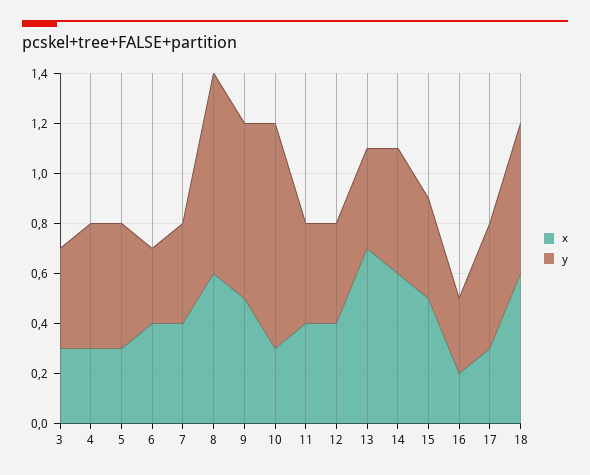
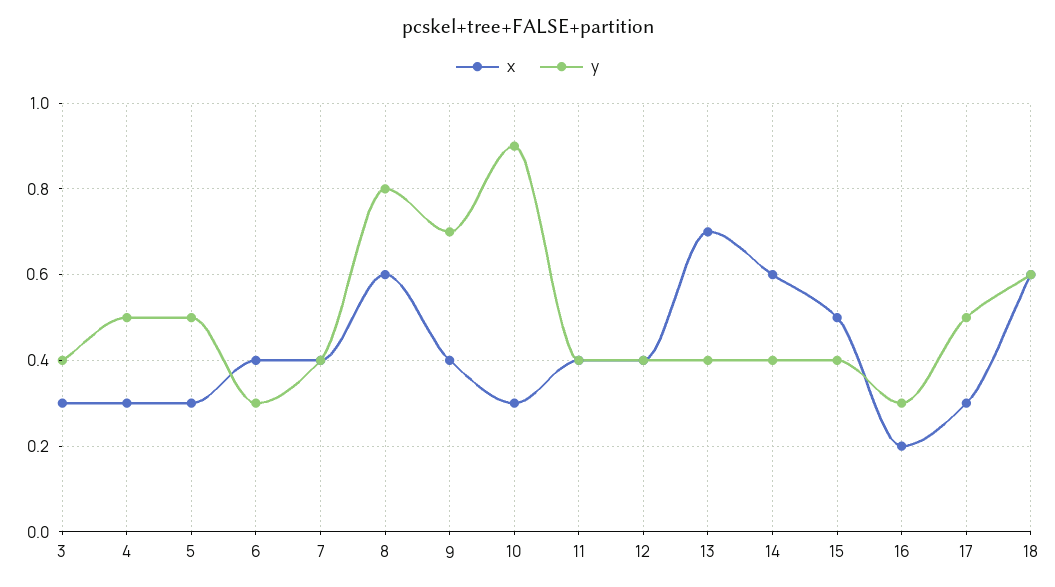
x, 9: 0.5 -> 0.4
y, 14: 0.5 -> 0.4

